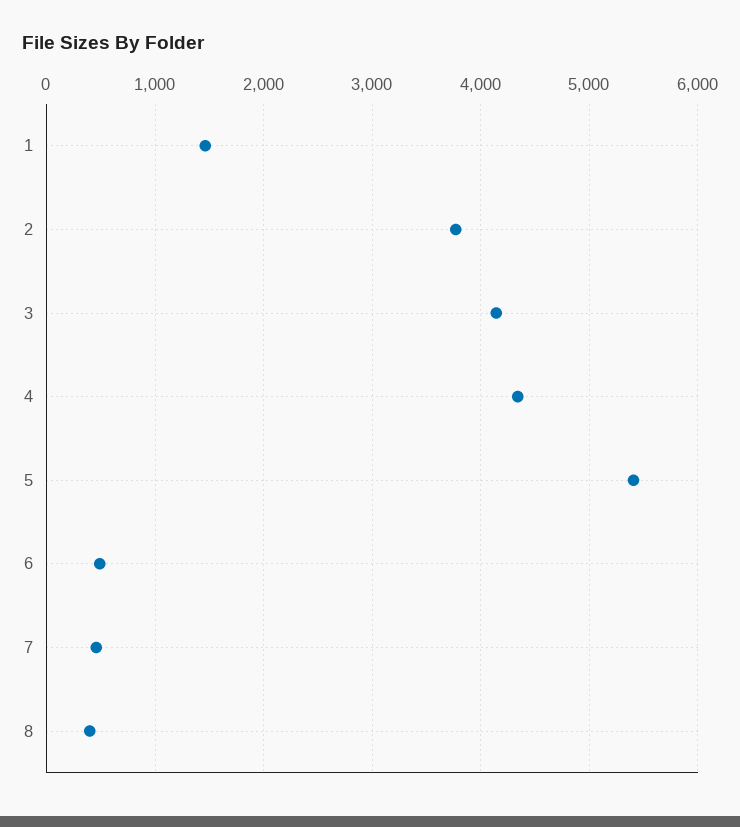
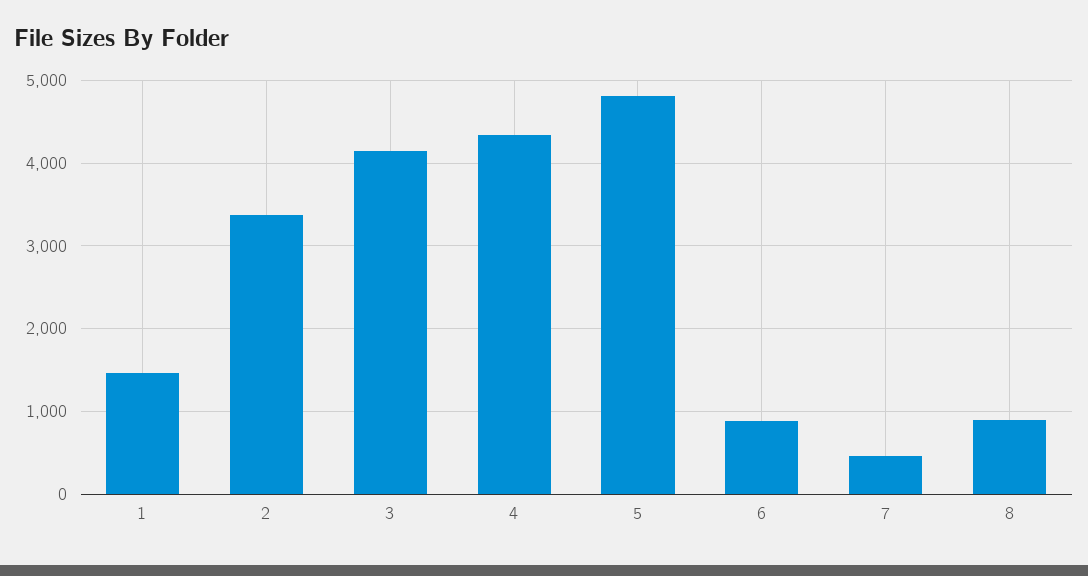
2: 3800 -> 3400
5: 5400 -> 4800
6: 500 -> 900
8: 400 -> 900

